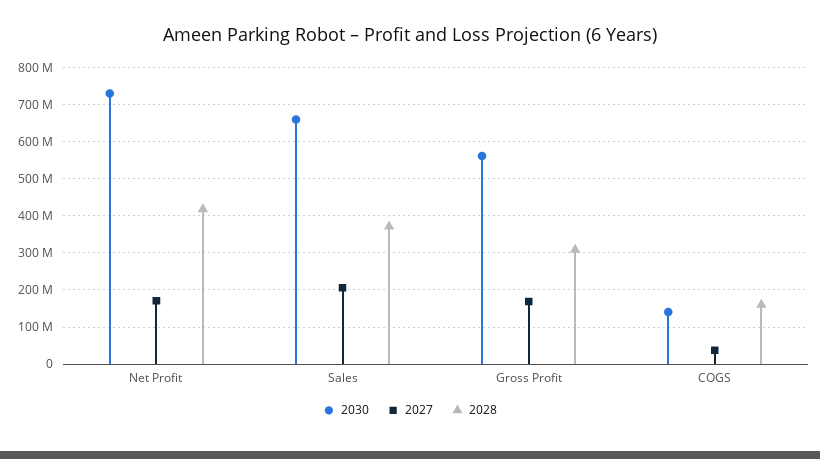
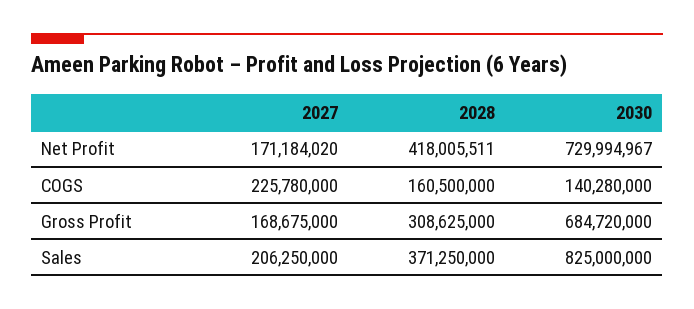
2030, Sales: 660000000 -> 825000000
2030, Gross Profit: 560000000 -> 684720000
2027, COGS: 40000000 -> 225780000

